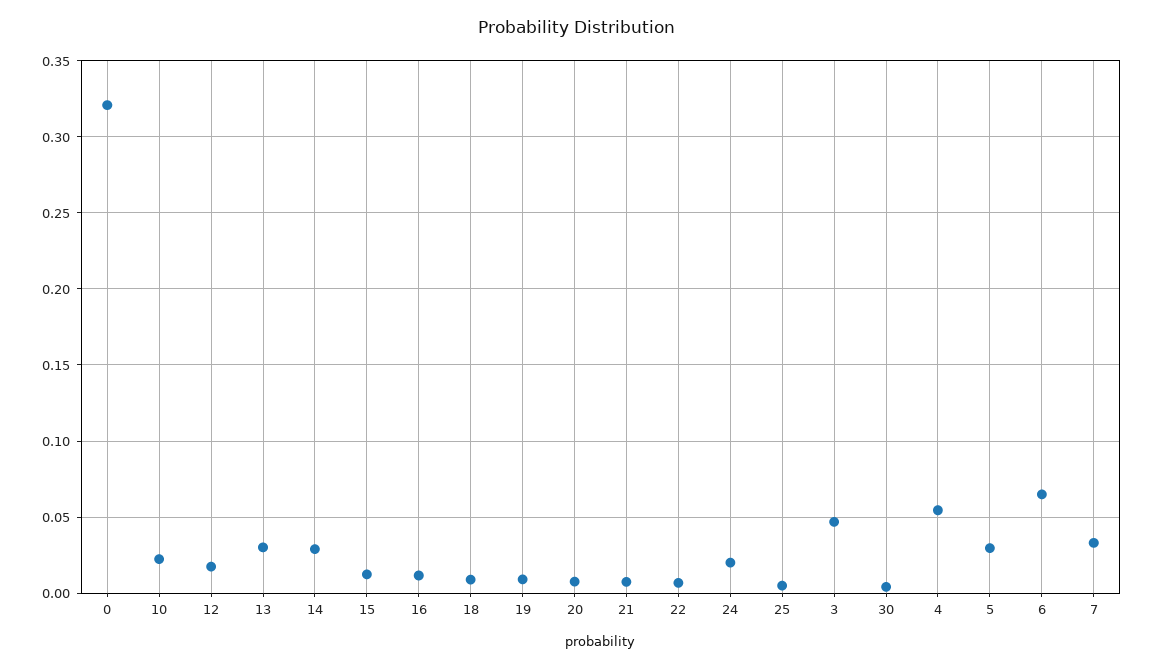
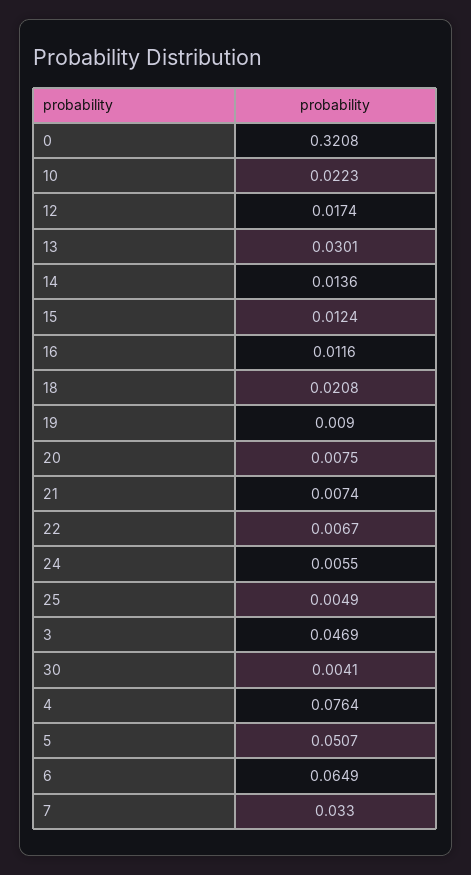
14: 0.03 -> 0.0136
18: 0.01 -> 0.0208
24: 0.02 -> 0.0055
4: 0.055 -> 0.0764
5: 0.03 -> 0.0507

